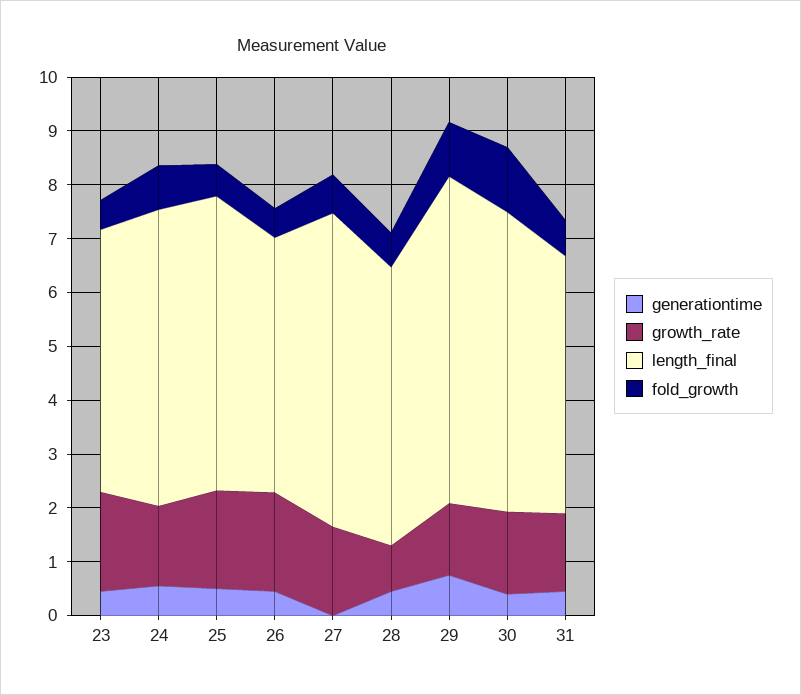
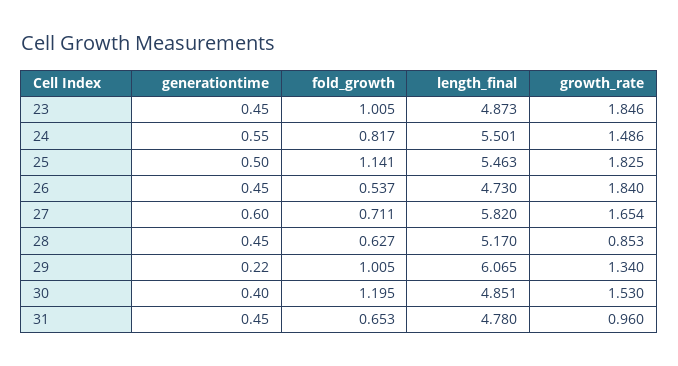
fold_growth, 23: 0.6 -> 1.005
fold_growth, 25: 0.6 -> 1.141
generationtime, 27: 0 -> 0.6
generationtime, 29: 0.8 -> 0.22
length_final, 30: 5.6 -> 4.851
growth_rate, 31: 1.4 -> 0.96

